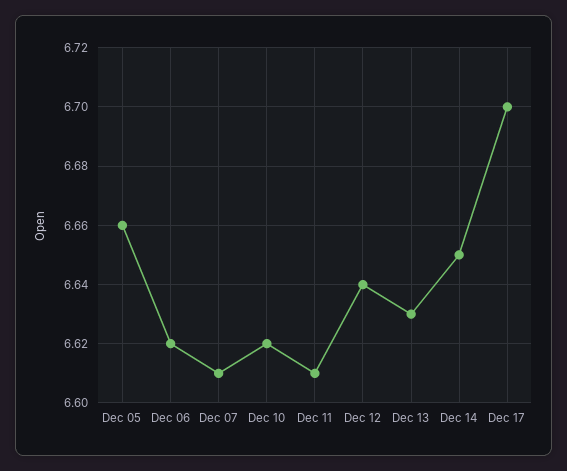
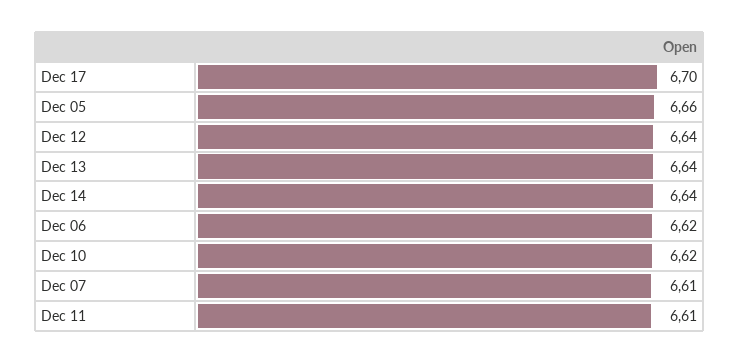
Dec 13: 6.63 -> 6.64
Dec 14: 6.65 -> 6.64

